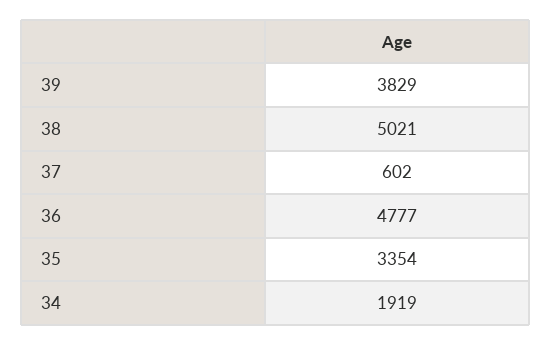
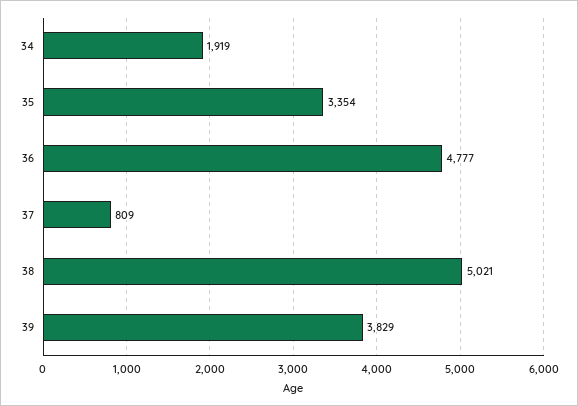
37: 602 -> 809

